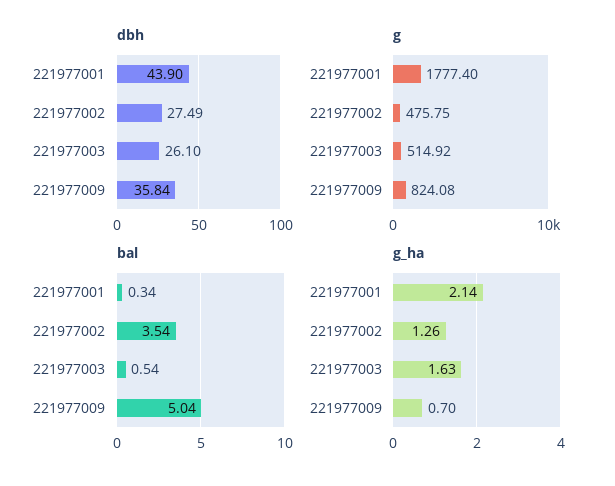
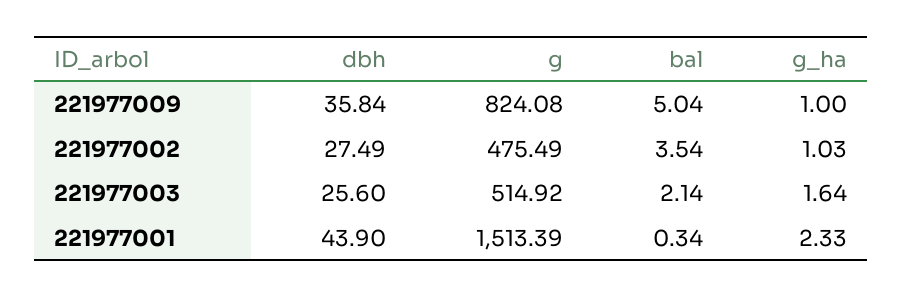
dbh, 221977003: 26.1 -> 25.6
g, 221977001: 1777.4 -> 1513.39
g, 221977002: 475.75 -> 475.49
bal, 221977003: 0.54 -> 2.14
g_ha, 221977001: 2.14 -> 2.33
g_ha, 221977002: 1.26 -> 1.03
g_ha, 221977003: 1.63 -> 1.64
g_ha, 221977009: 0.7 -> 1

